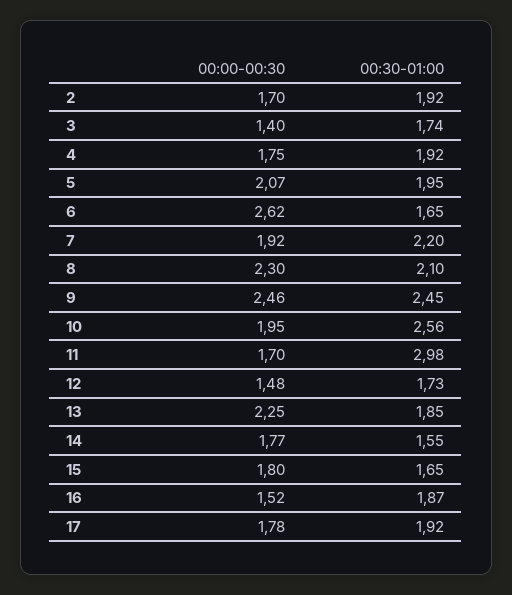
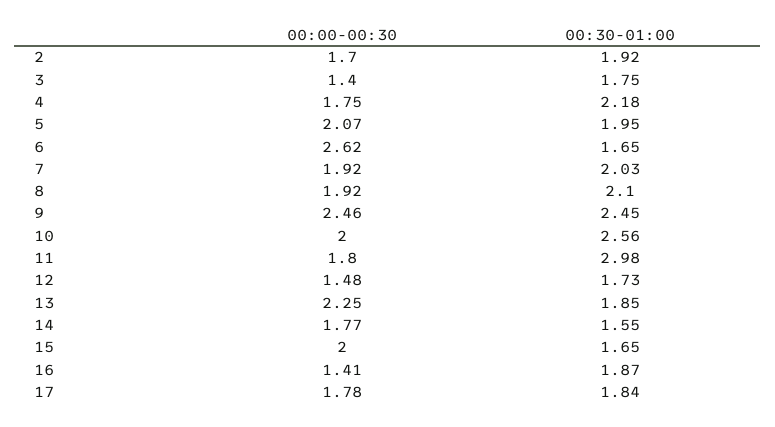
00:30-01:00, 3: 1.74 -> 1.75
00:30-01:00, 4: 1.92 -> 2.18
00:30-01:00, 7: 2.2 -> 2.03
00:00-00:30, 8: 2.3 -> 1.92
00:00-00:30, 10: 1.95 -> 2
00:00-00:30, 11: 1.7 -> 1.8
00:00-00:30, 15: 1.8 -> 2
00:00-00:30, 16: 1.52 -> 1.41
00:30-01:00, 17: 1.92 -> 1.84

